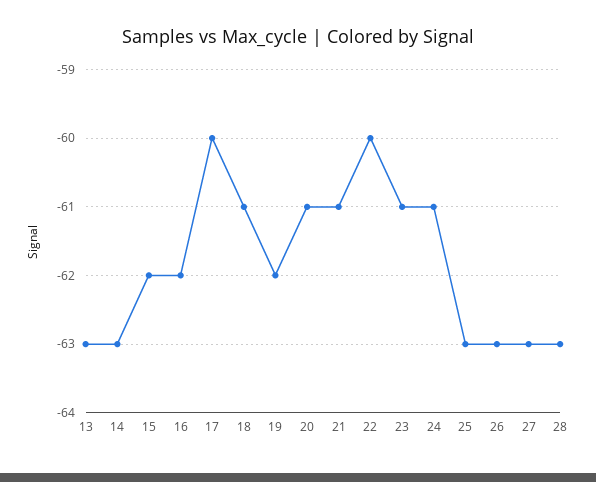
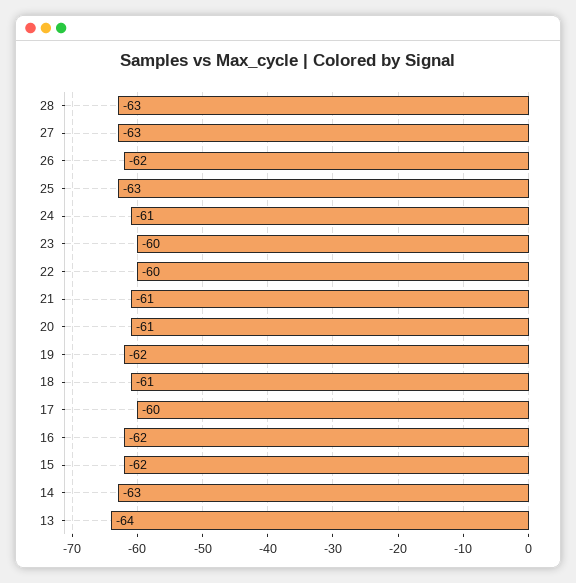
13: -63 -> -64
23: -61 -> -60
26: -63 -> -62

